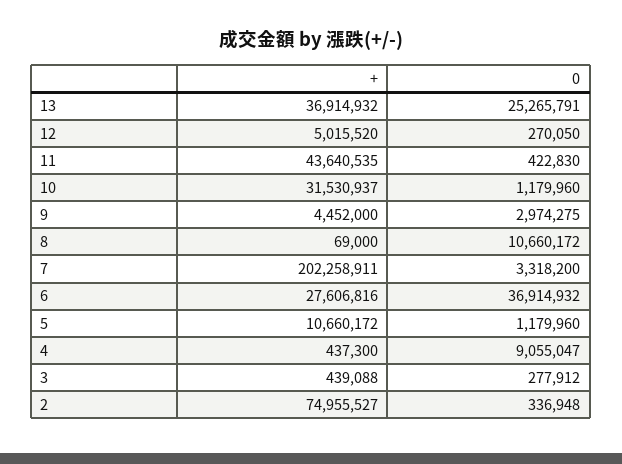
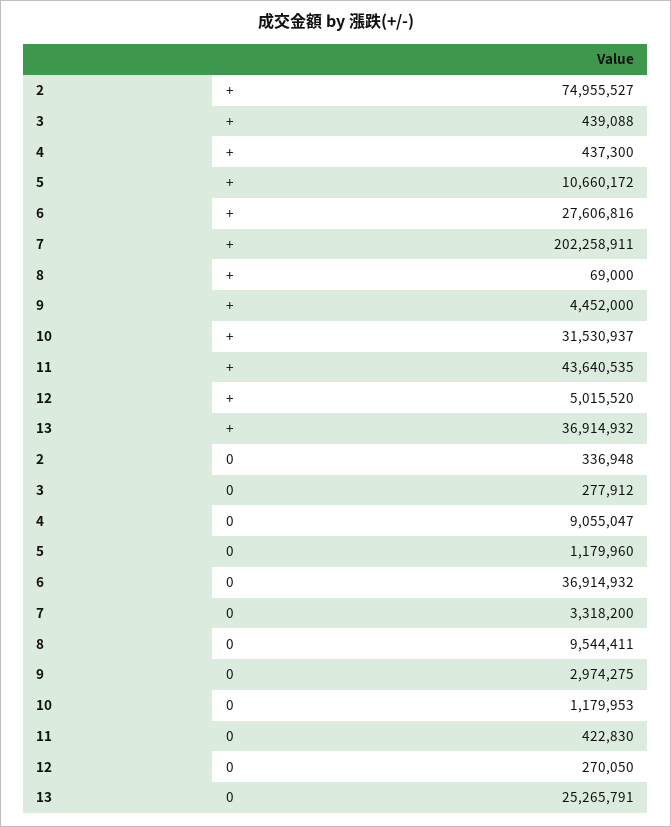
0, 10: 1179960 -> 1179953
0, 8: 10660172 -> 9544411

